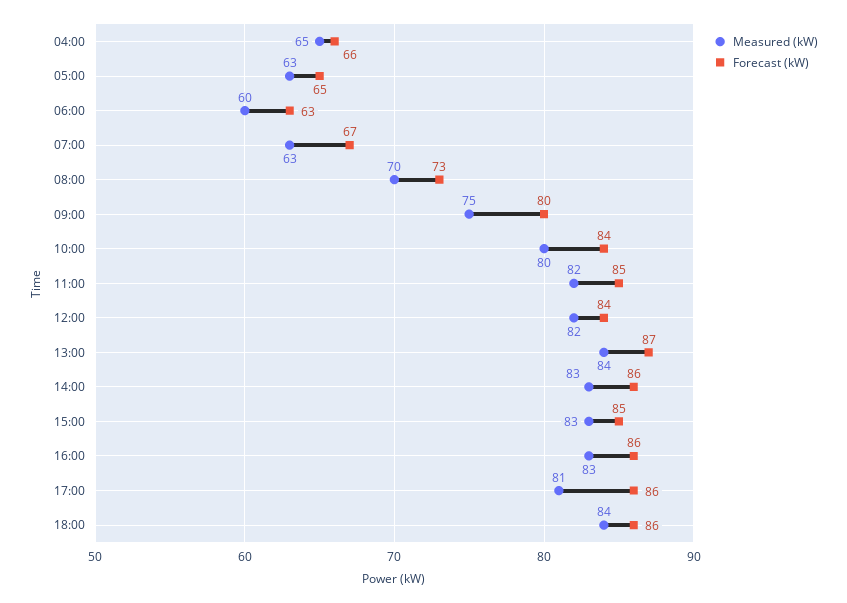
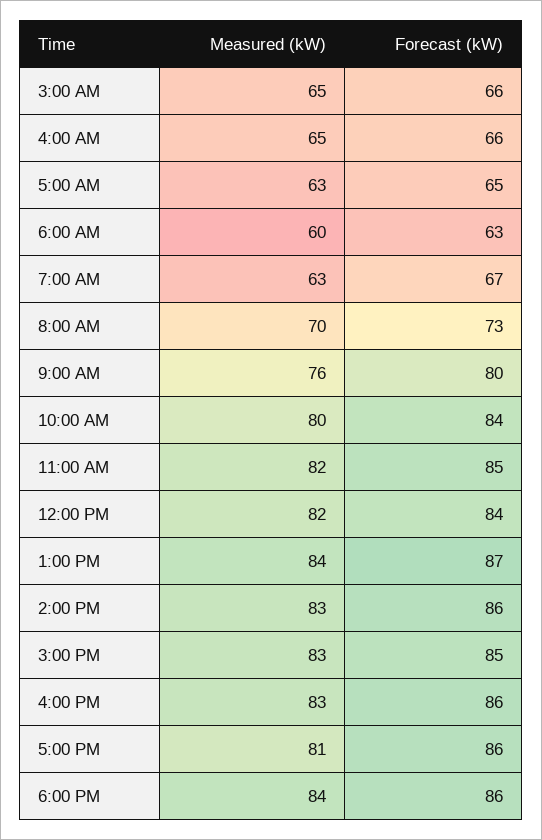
Measured (kW), 09:00: 75 -> 76
Measured (kW), 3:00 AM: none -> 65
Forecast (kW), 3:00 AM: none -> 66

